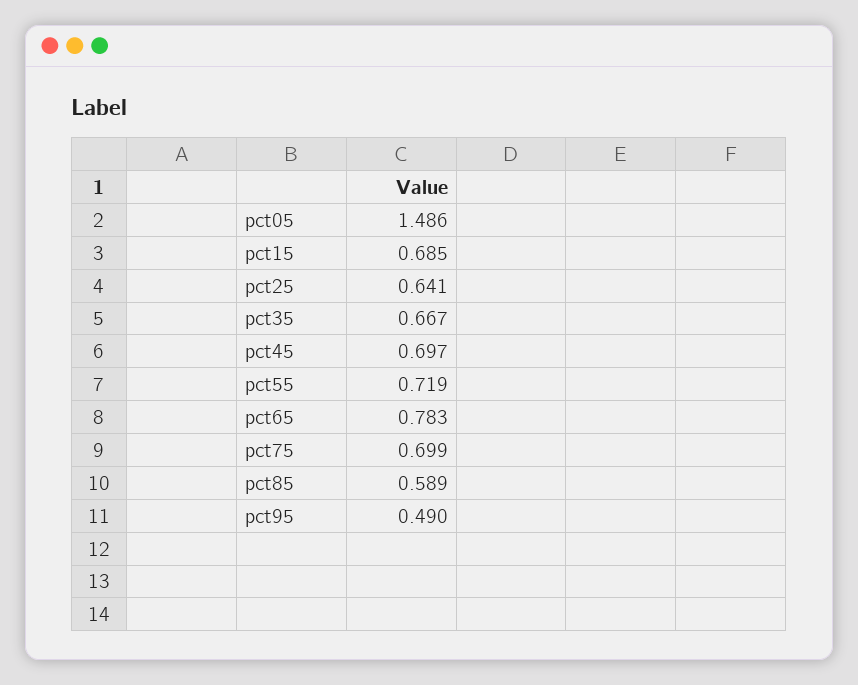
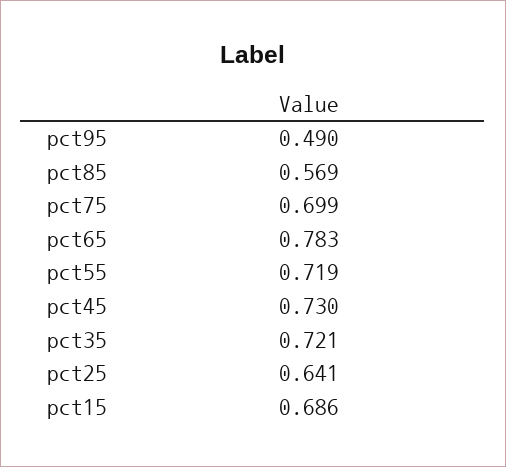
pct05: 1.486 -> none
pct15: 0.685 -> 0.686
pct35: 0.667 -> 0.721
pct45: 0.697 -> 0.73
pct85: 0.589 -> 0.569

